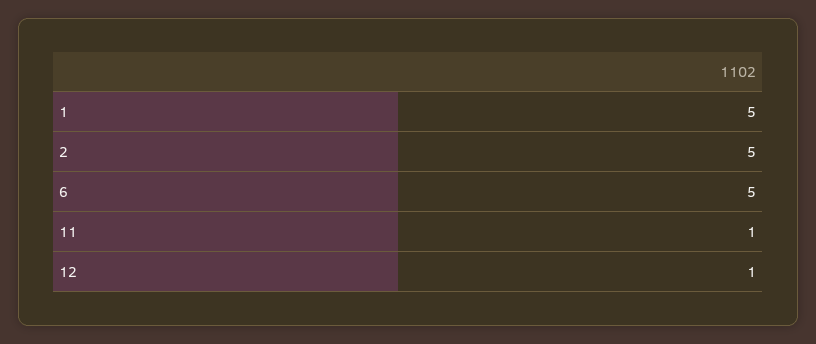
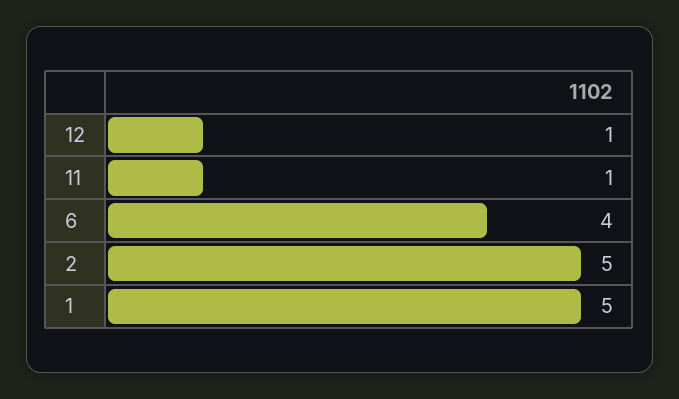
6: 5 -> 4

